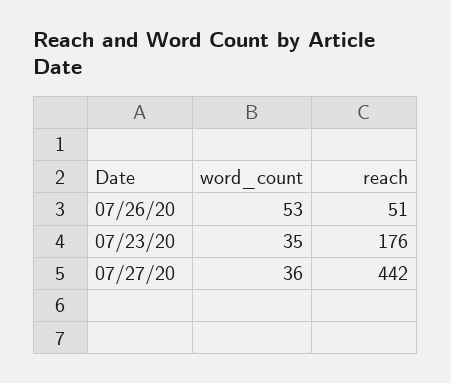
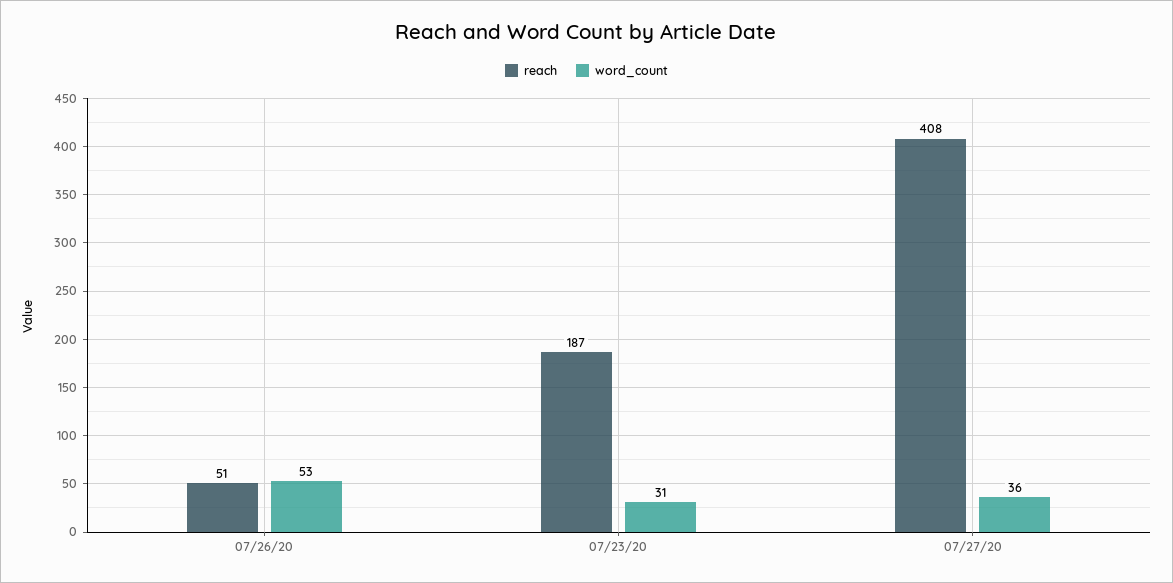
word_count, 07/23/20: 35 -> 31
reach, 07/23/20: 176 -> 187
reach, 07/27/20: 442 -> 408

